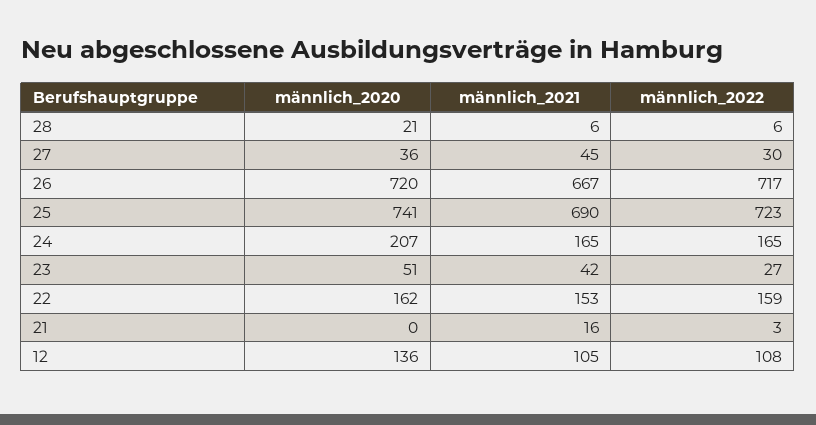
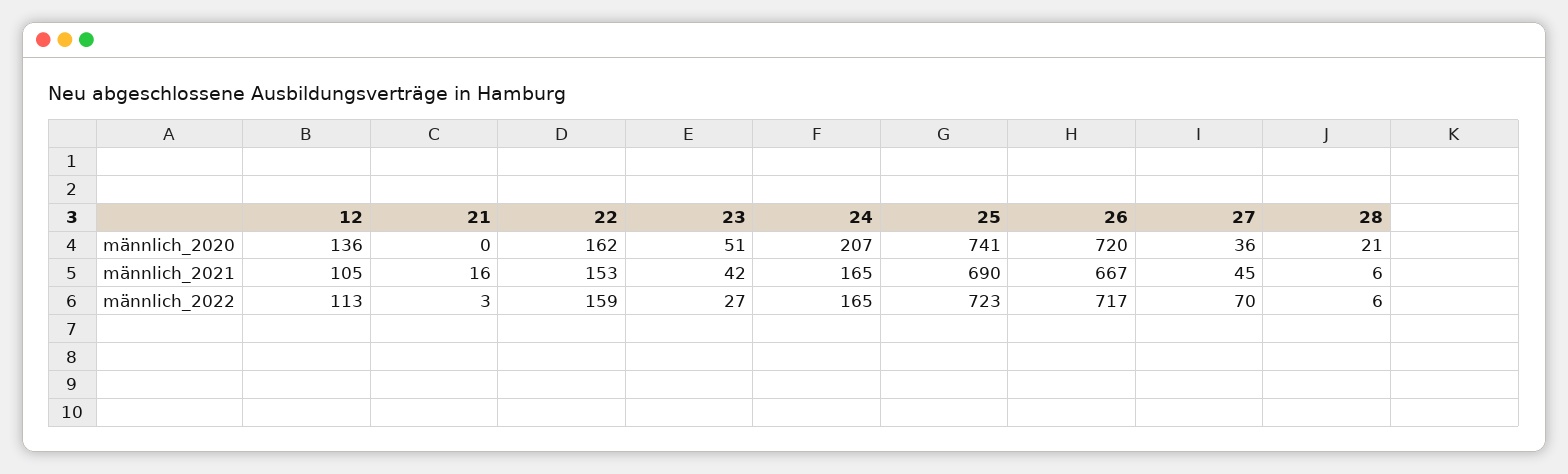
männlich_2022, 27: 30 -> 70
männlich_2022, 12: 108 -> 113

